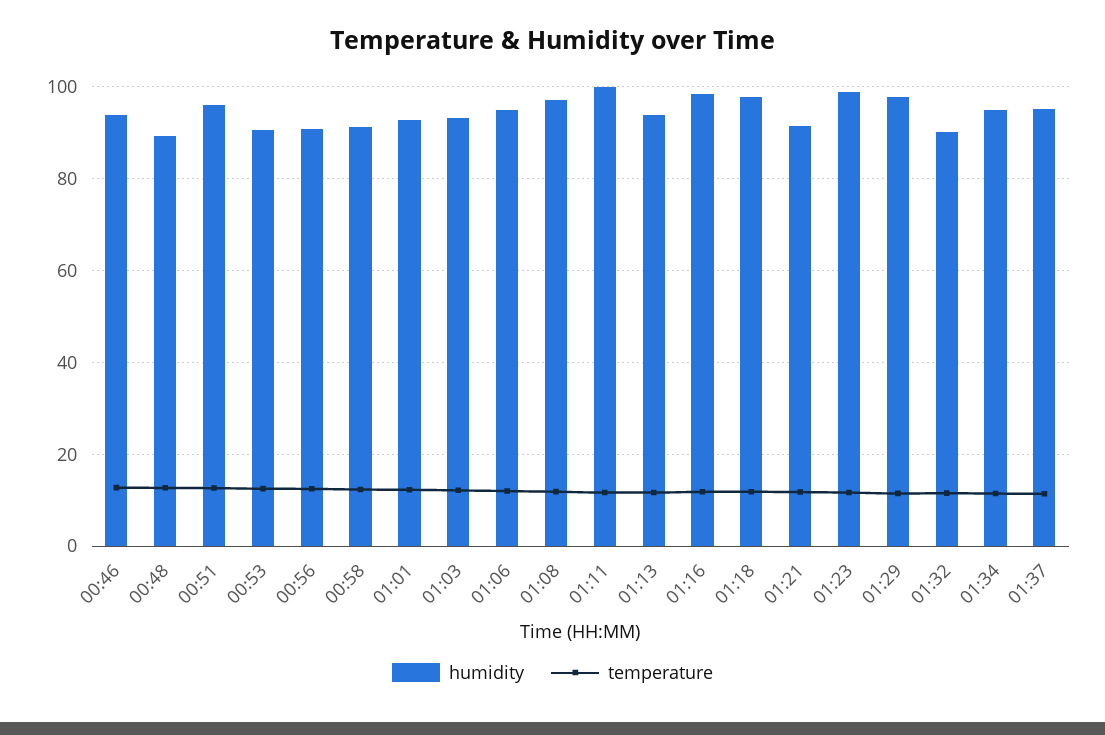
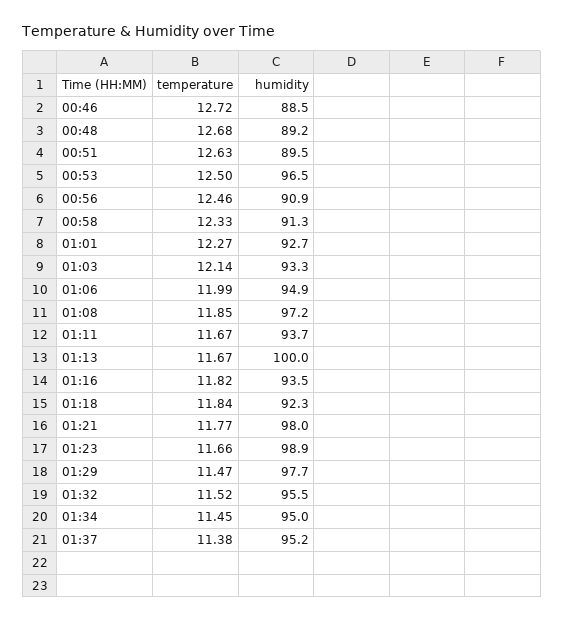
humidity, 00:46: 94 -> 88.5
humidity, 00:51: 96 -> 89.5
humidity, 00:53: 90 -> 96.5
humidity, 01:11: 100 -> 93.7
humidity, 01:13: 94 -> 100
humidity, 01:16: 98 -> 93.5
humidity, 01:18: 98 -> 92.3
humidity, 01:21: 92 -> 98
humidity, 01:32: 90 -> 95.5

